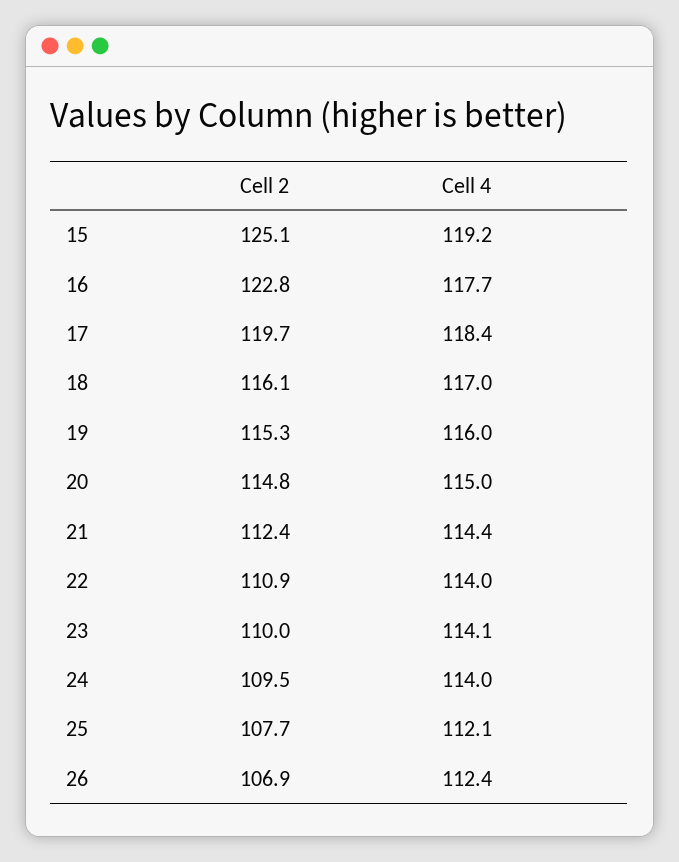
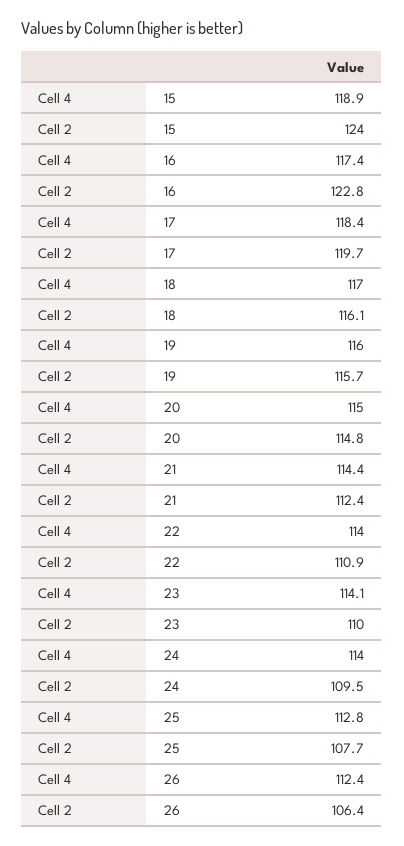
Cell 2, 15: 125.1 -> 124
Cell 4, 15: 119.2 -> 118.9
Cell 4, 16: 117.7 -> 117.4
Cell 2, 19: 115.3 -> 115.7
Cell 4, 25: 112.1 -> 112.8
Cell 2, 26: 106.9 -> 106.4

